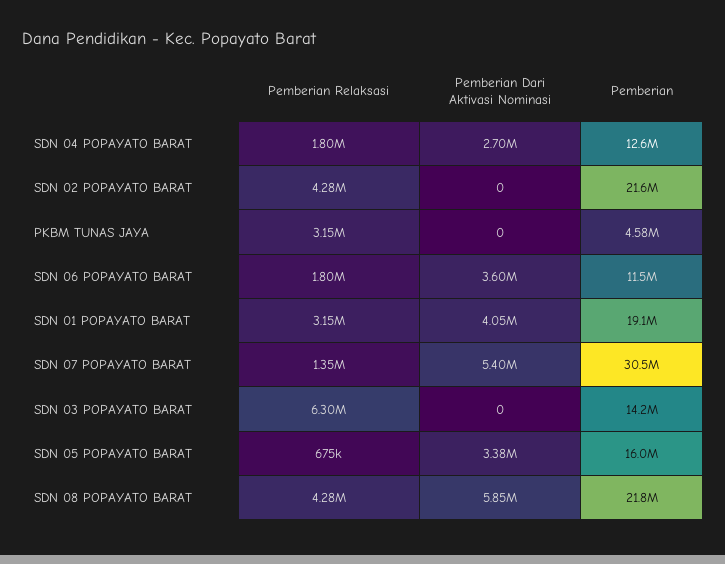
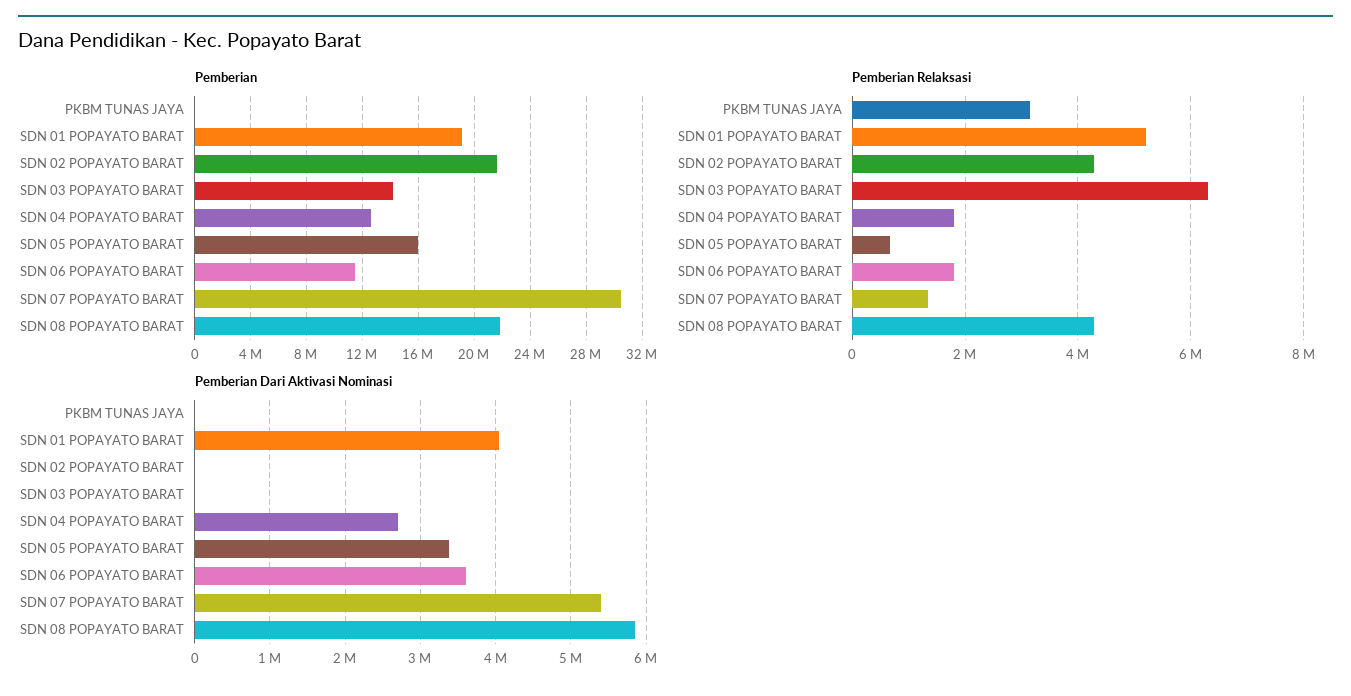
Pemberian, PKBM TUNAS JAYA: 4580000 -> 0
Pemberian Relaksasi, SDN 01 POPAYATO BARAT: 3150000 -> 5200000

